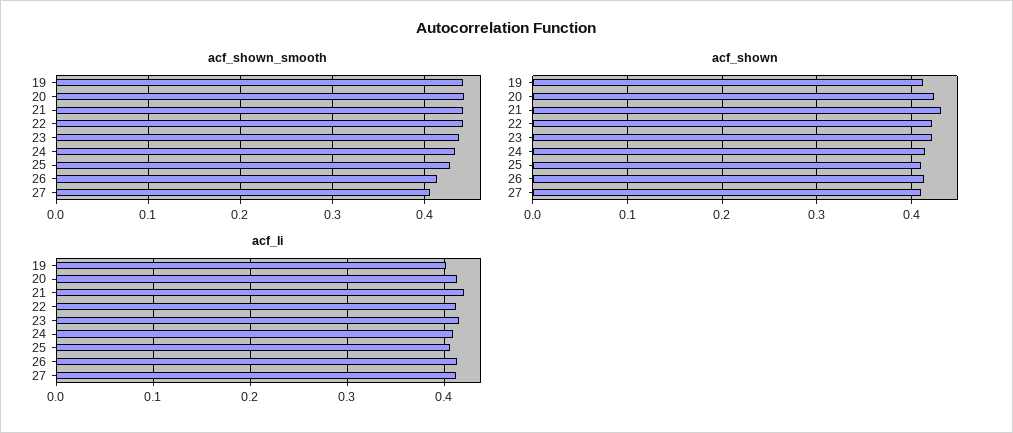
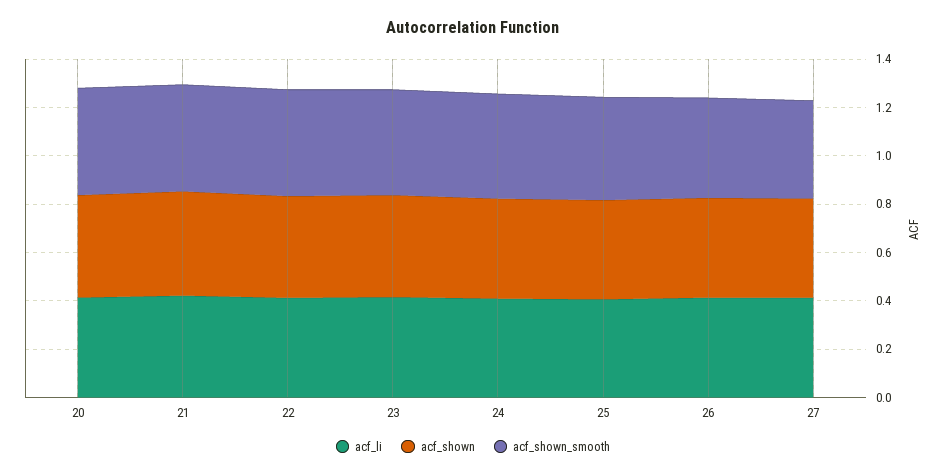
acf_shown_smooth, 19: 0.44 -> none
acf_shown, 19: 0.41 -> none
acf_li, 19: 0.4 -> none

